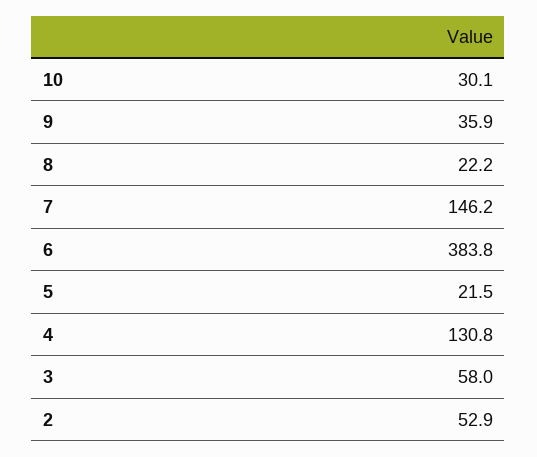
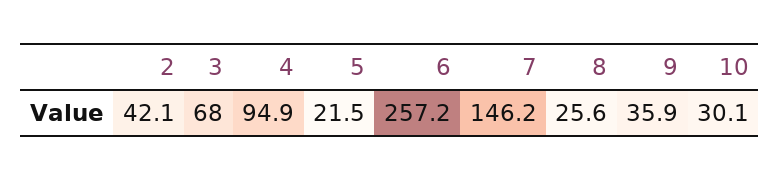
8: 22.2 -> 25.6
6: 383.8 -> 257.2
4: 130.8 -> 94.9
3: 58 -> 68
2: 52.9 -> 42.1

